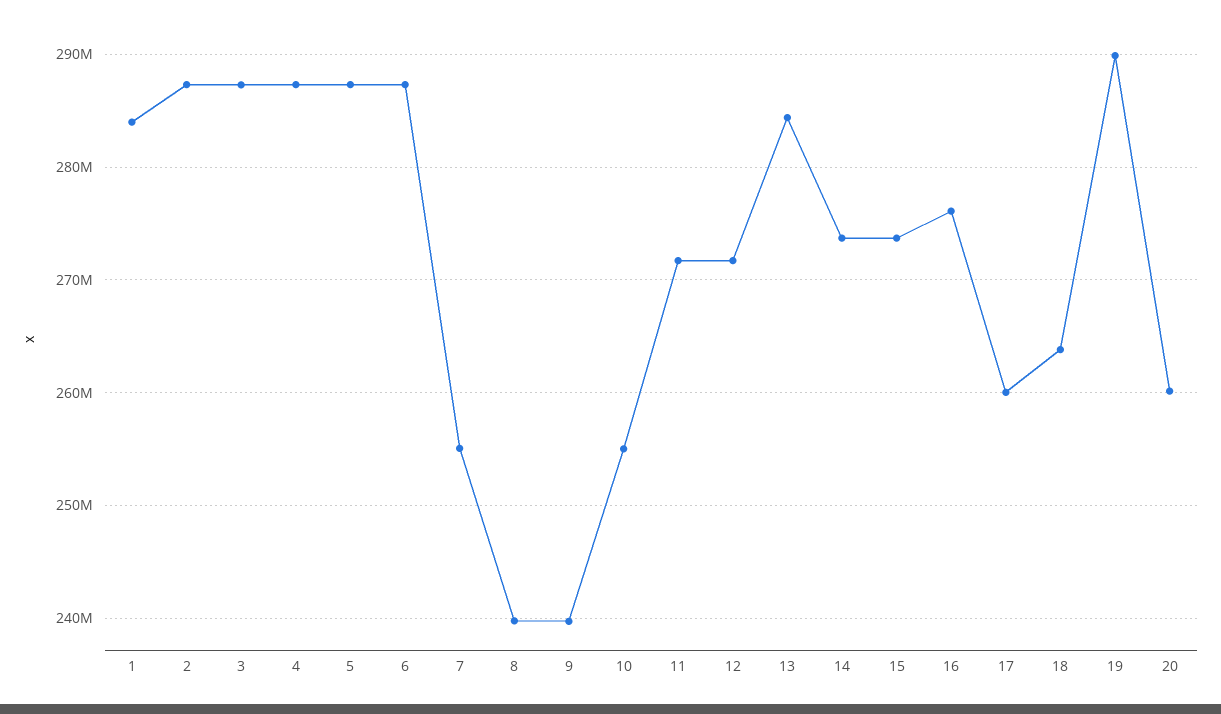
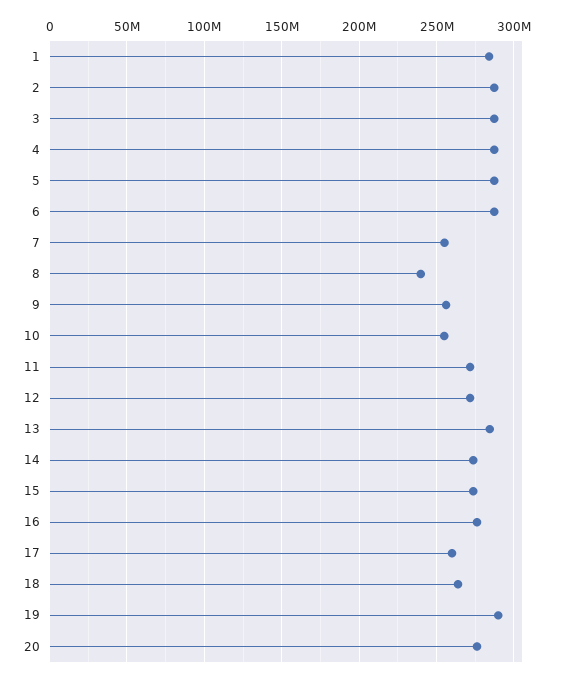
9: 240000000 -> 255000000
20: 260000000 -> 275000000

